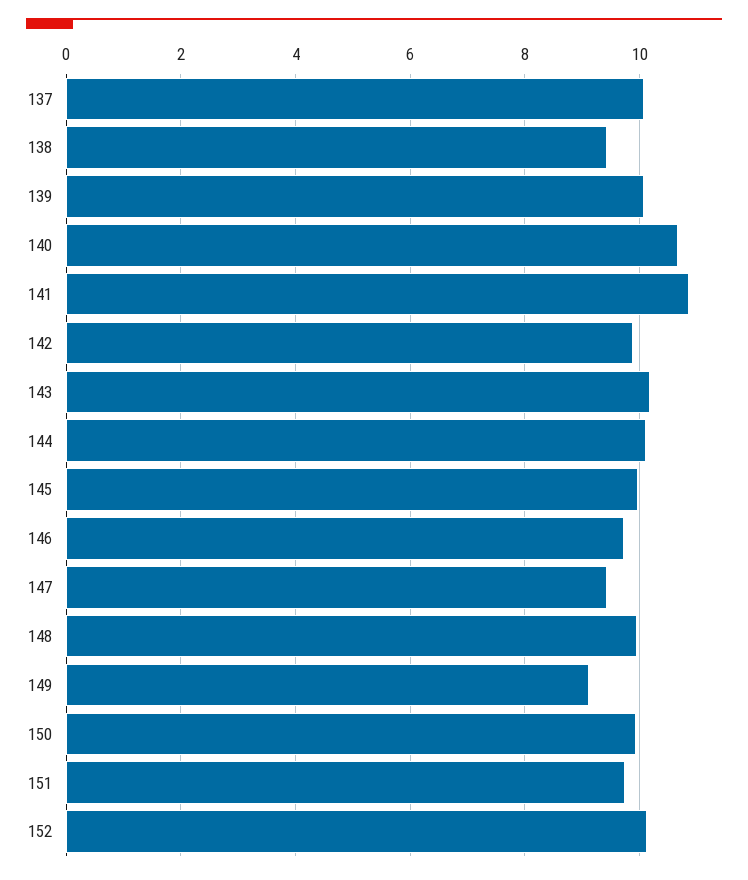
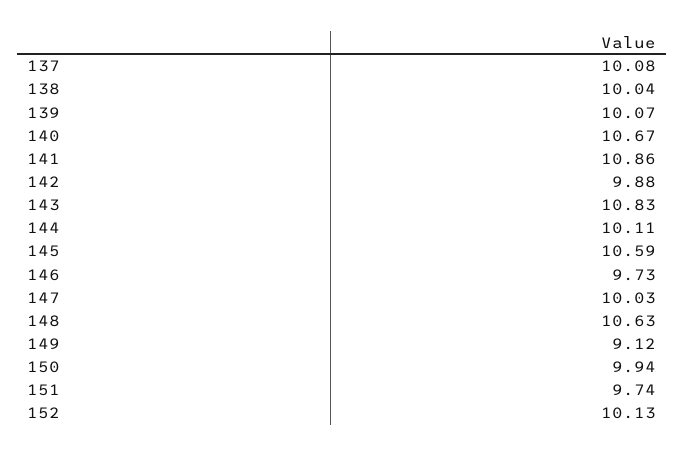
138: 9.4 -> 10.04
143: 10.2 -> 10.83
145: 10 -> 10.59
147: 9.4 -> 10.03
148: 10 -> 10.63

